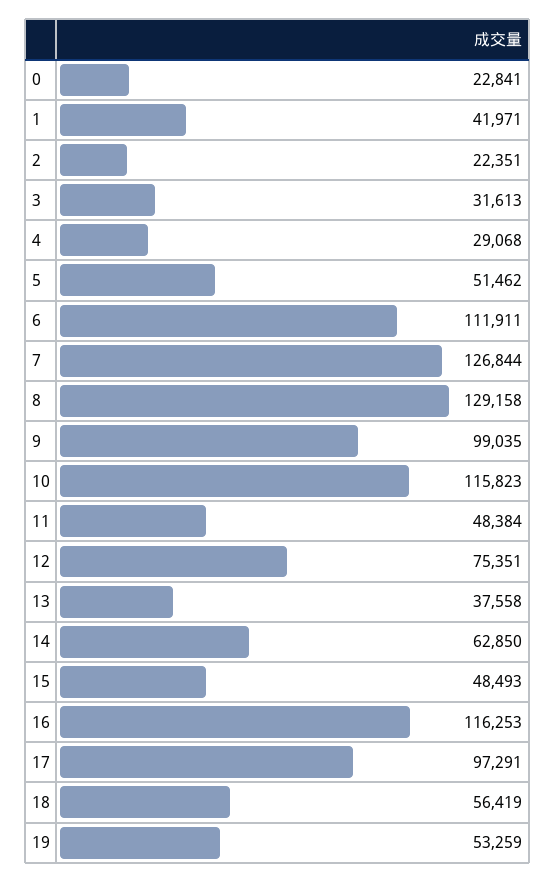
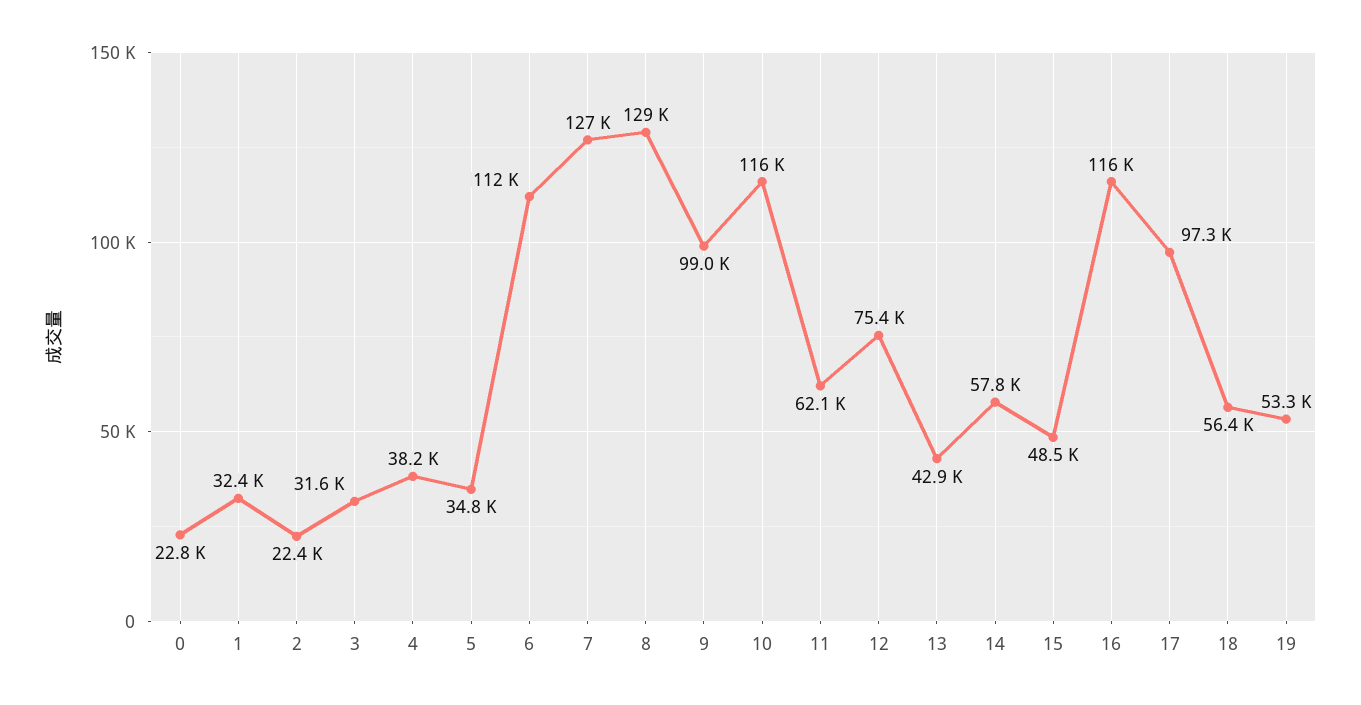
1: 41971 -> 32400
4: 29068 -> 38200
5: 51462 -> 34800
11: 48384 -> 62100
13: 37558 -> 42900
14: 62850 -> 57800

